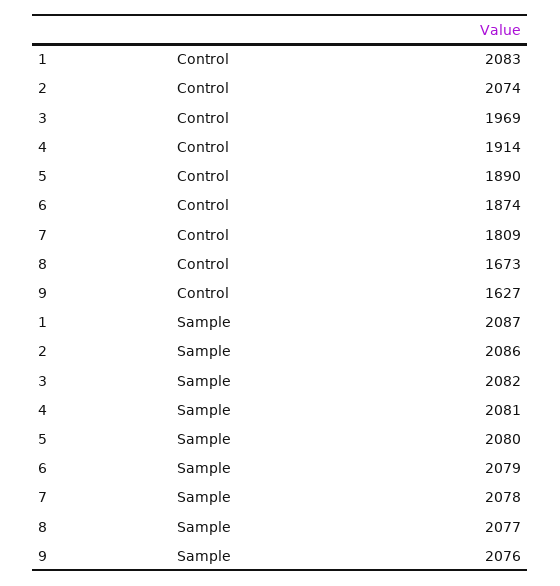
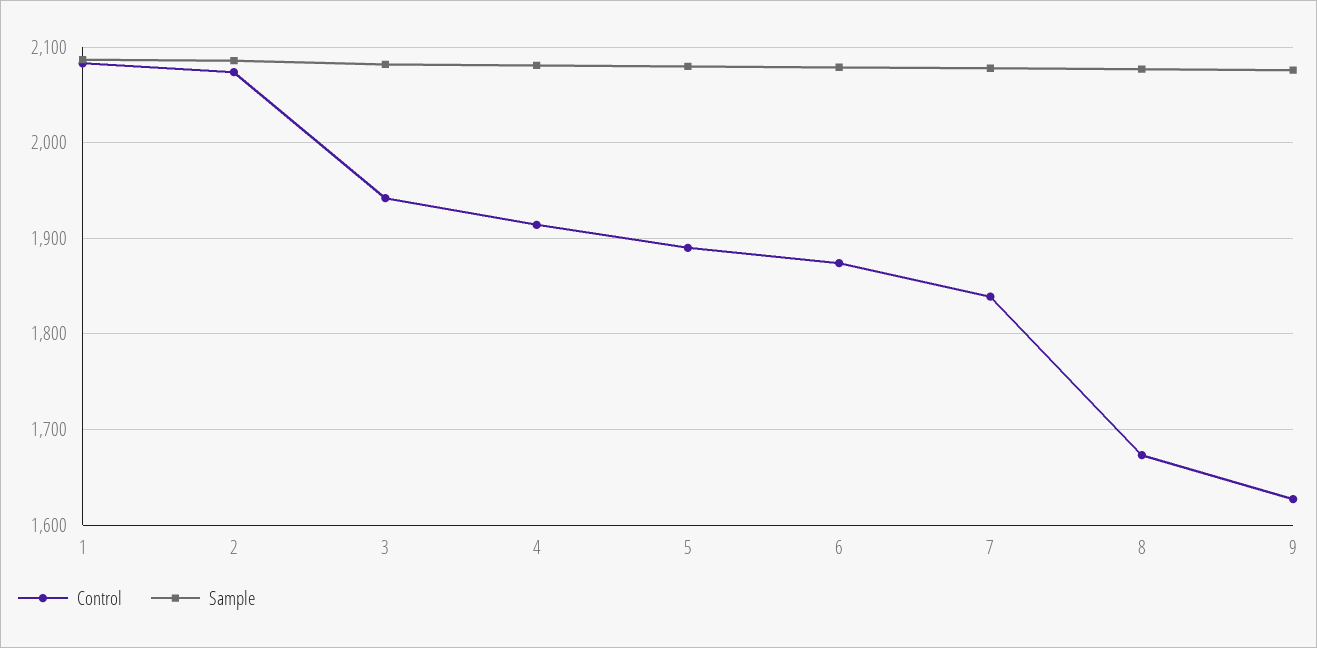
Control, 3: 1969 -> 1940
Control, 7: 1809 -> 1840

